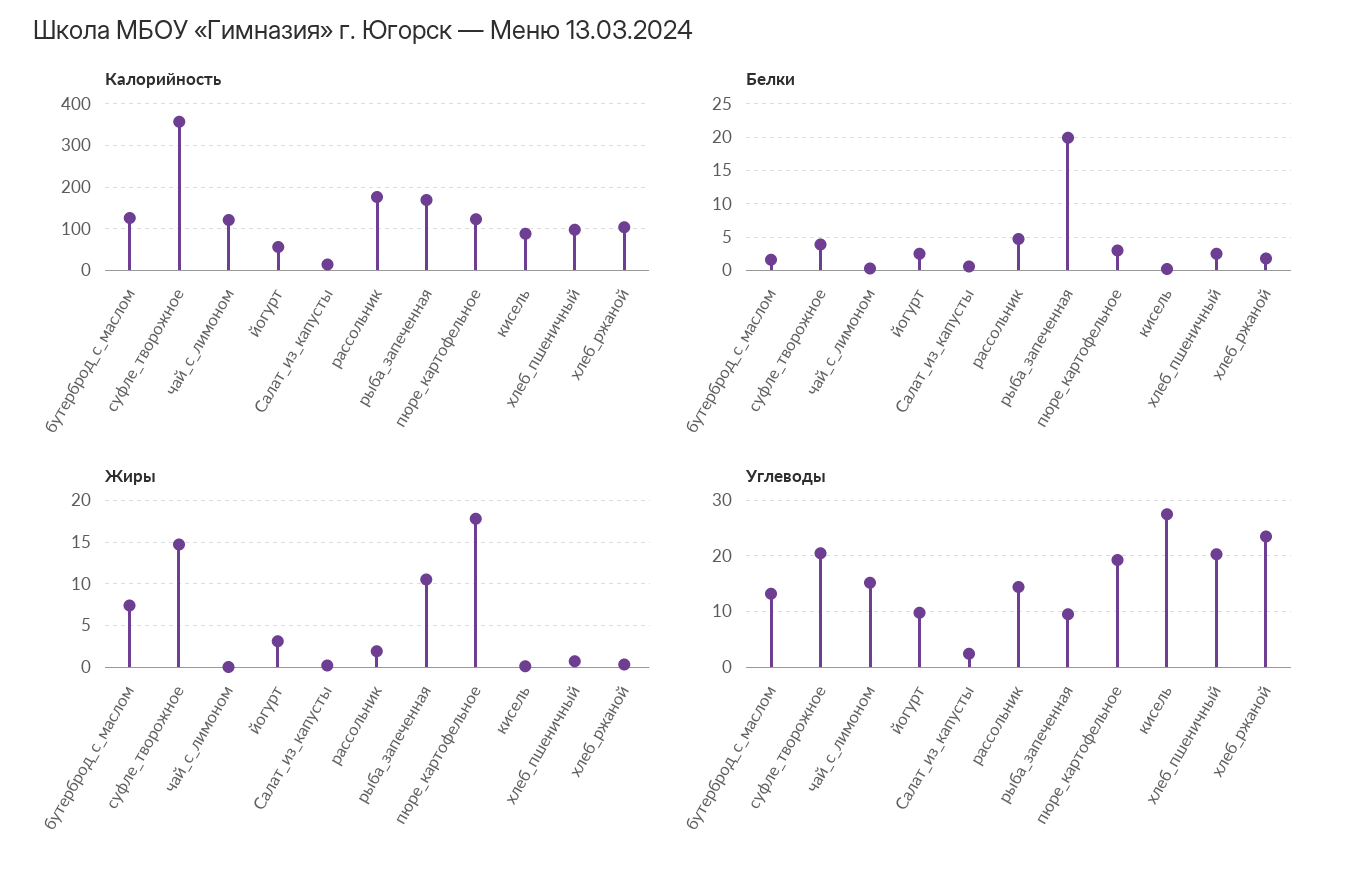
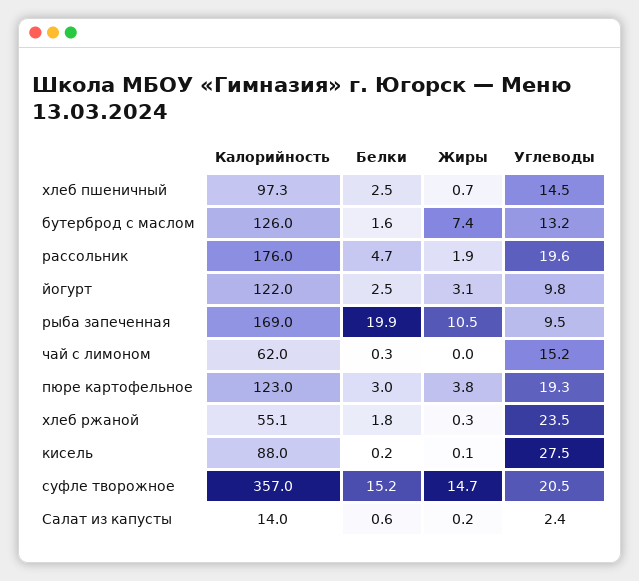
Калорийность, чай_с_лимоном: 120 -> 62
Калорийность, йогурт: 60 -> 122
Калорийность, хлеб_ржаной: 100 -> 55.1
Белки, суфле_творожное: 4 -> 15.2
Жиры, пюре_картофельное: 18 -> 3.8
Углеводы, рассольник: 14 -> 19.6
Углеводы, хлеб_пшеничный: 20 -> 14.5

